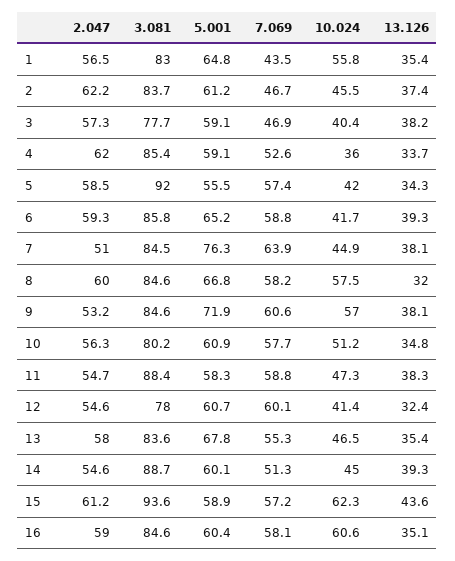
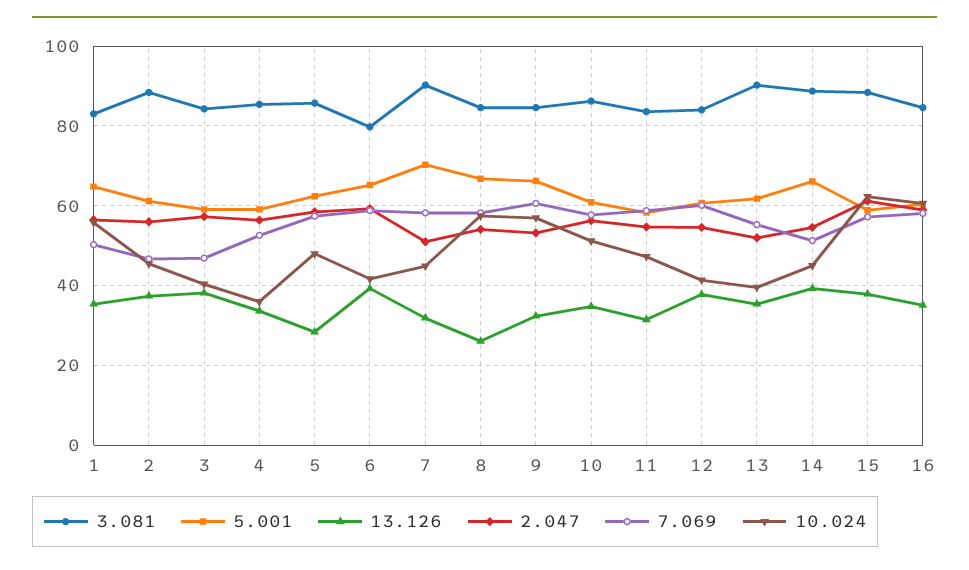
7.069, 1: 43.5 -> 50
2.047, 2: 62.2 -> 56
3.081, 2: 83.7 -> 88
3.081, 3: 77.7 -> 84
2.047, 4: 62 -> 56
3.081, 5: 92 -> 86
5.001, 5: 55.5 -> 62
10.024, 5: 42 -> 48
13.126, 5: 34.3 -> 28
3.081, 6: 85.8 -> 80
3.081, 7: 84.5 -> 90
5.001, 7: 76.3 -> 70
7.069, 7: 63.9 -> 58
13.126, 7: 38.1 -> 32
2.047, 8: 60 -> 54
13.126, 8: 32 -> 26
5.001, 9: 71.9 -> 66
13.126, 9: 38.1 -> 32
3.081, 10: 80.2 -> 86
3.081, 11: 88.4 -> 84
13.126, 11: 38.3 -> 32
3.081, 12: 78 -> 84
13.126, 12: 32.4 -> 38
2.047, 13: 58 -> 52
3.081, 13: 83.6 -> 90
5.001, 13: 67.8 -> 62
10.024, 13: 46.5 -> 40
5.001, 14: 60.1 -> 66
3.081, 15: 93.6 -> 88
13.126, 15: 43.6 -> 38

